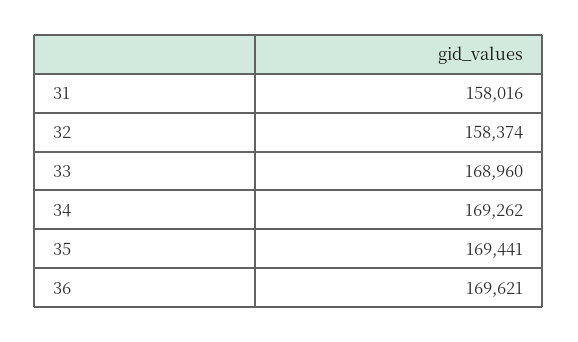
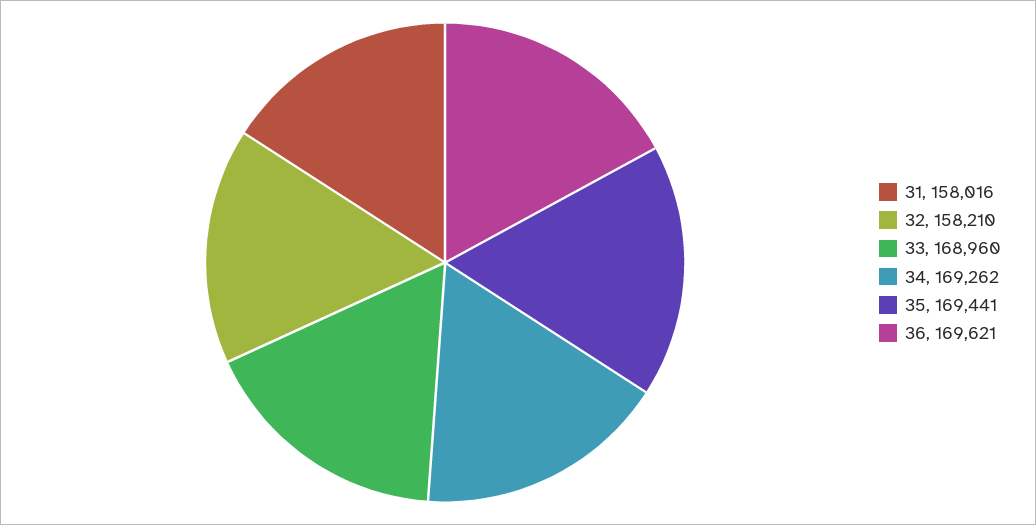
32: 158374 -> 158210

